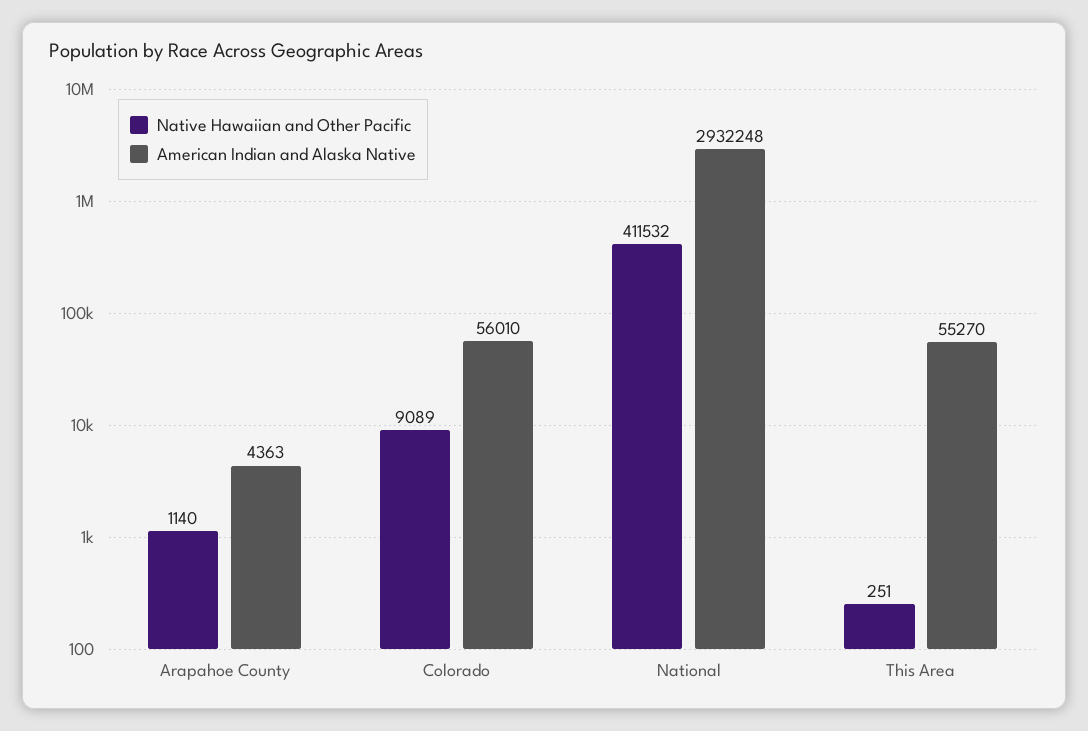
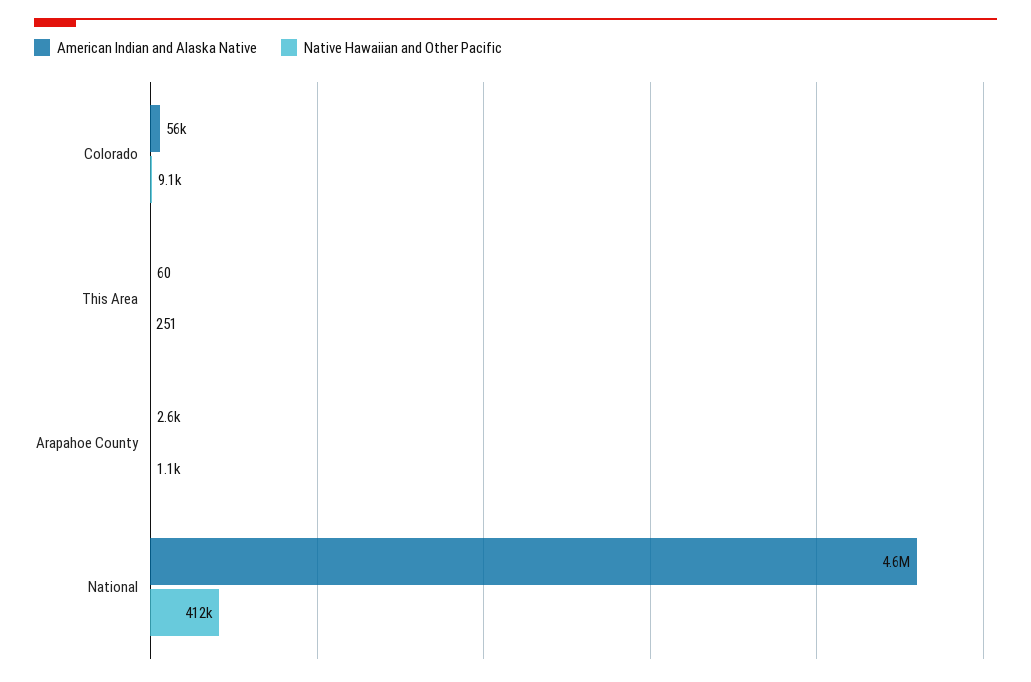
American Indian and Alaska Native, Arapahoe County: 4363 -> 2600
American Indian and Alaska Native, National: 2932248 -> 4600000
American Indian and Alaska Native, This Area: 55270 -> 60

